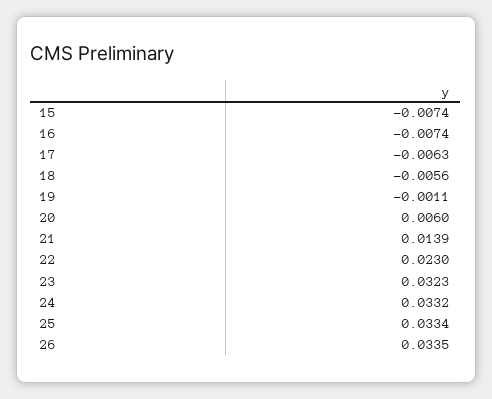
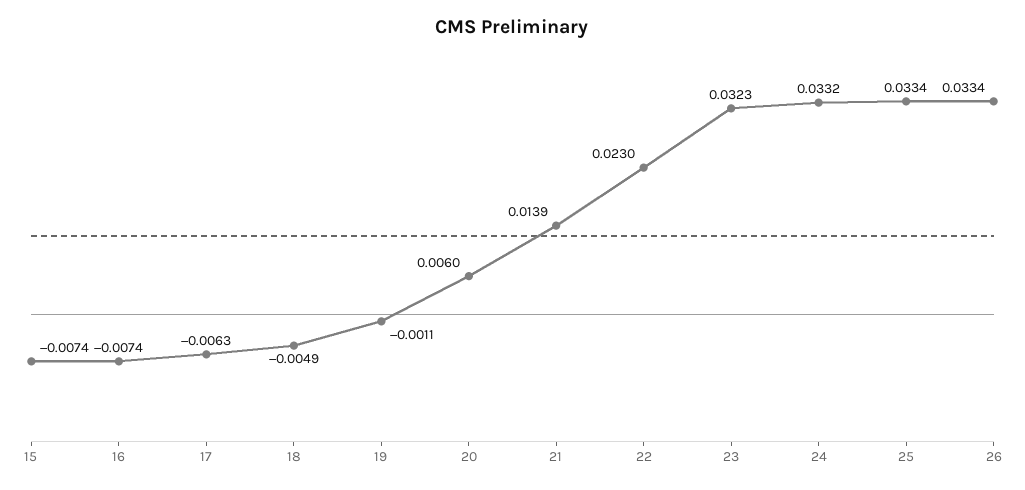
18: -0.0056 -> -0.0049
26: 0.0335 -> 0.0334

